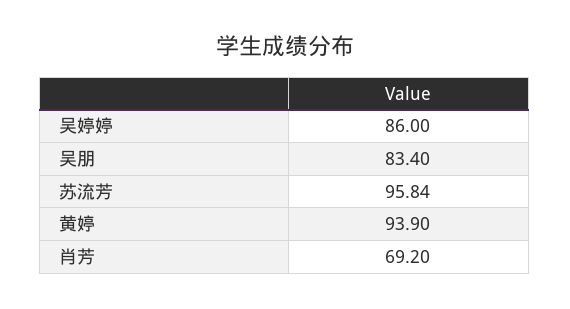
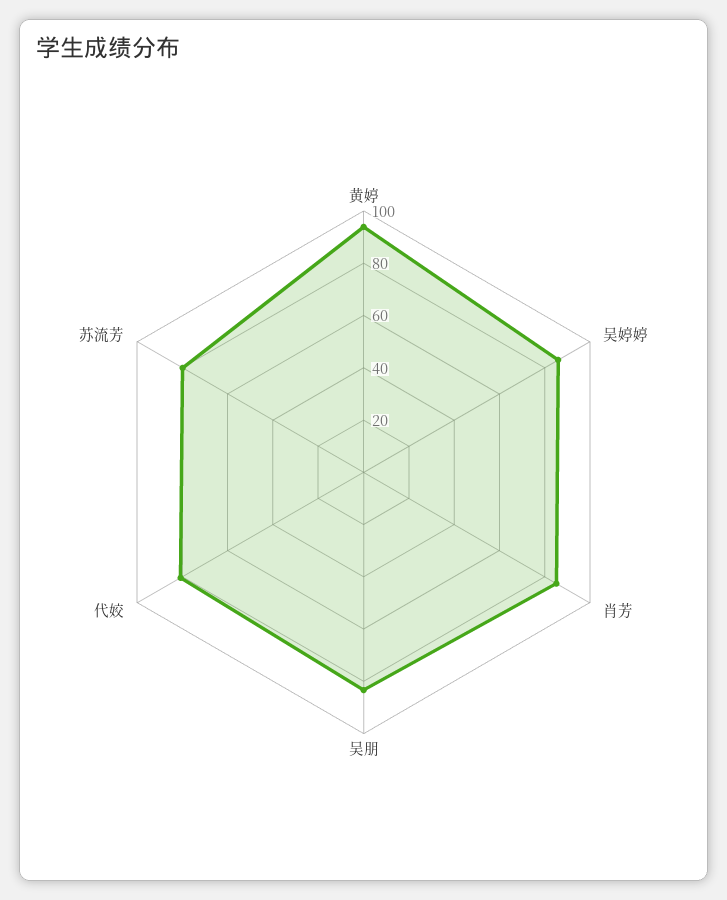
苏流芳: 95.84 -> 80
肖芳: 69.2 -> 85
代姣: none -> 80

